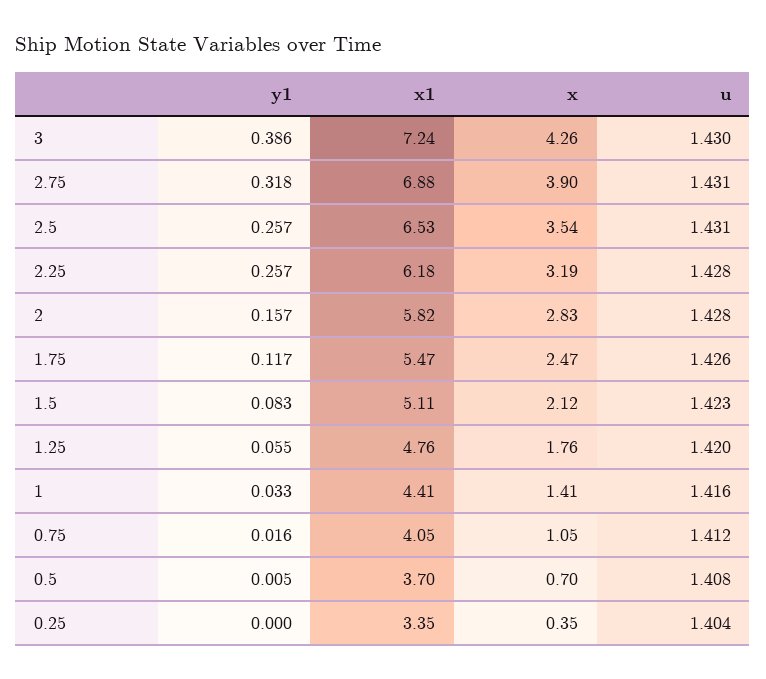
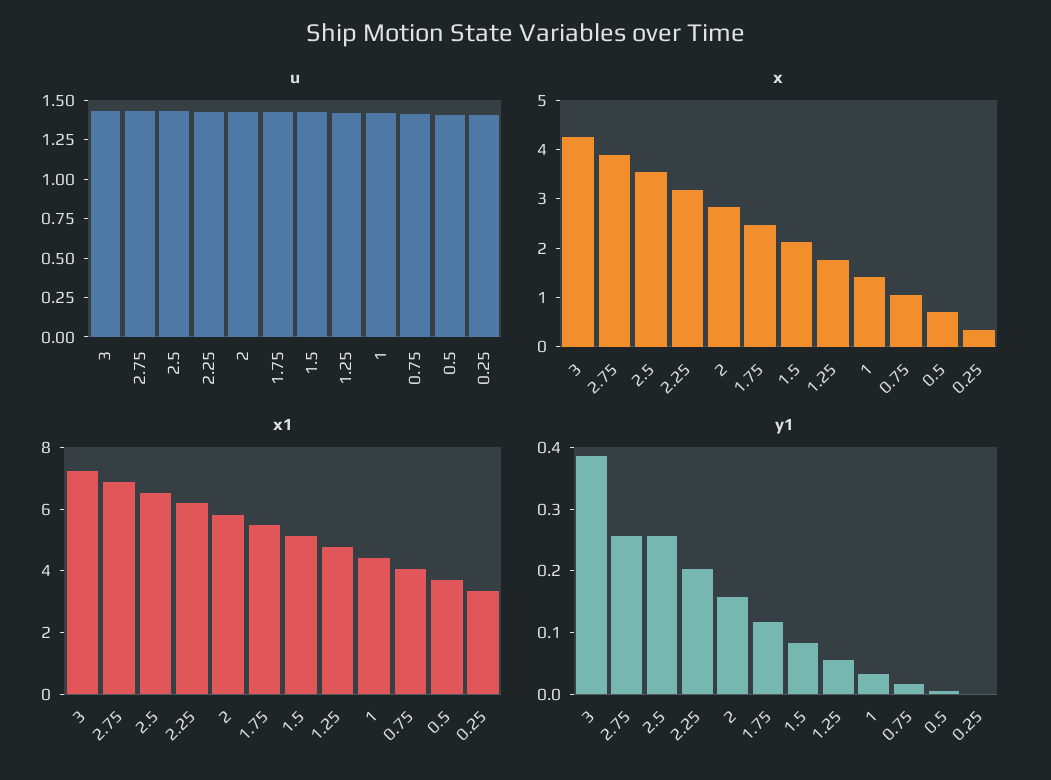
y1, 2.75: 0.318 -> 0.26
y1, 2.25: 0.257 -> 0.2

